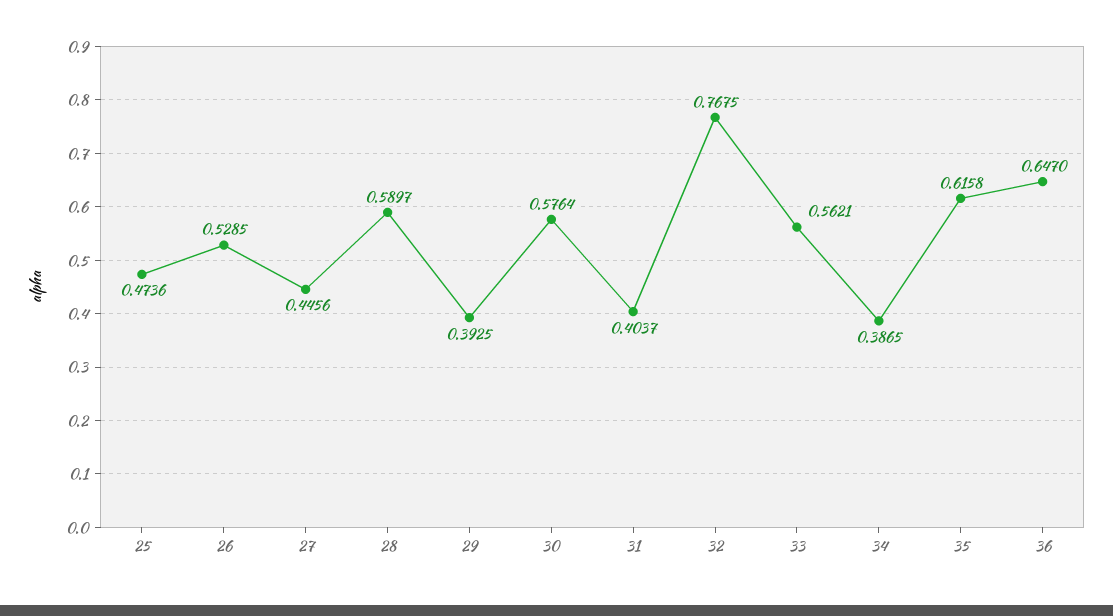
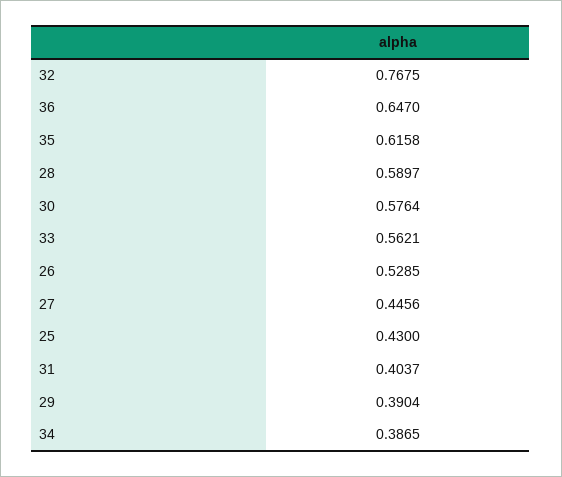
25: 0.4736 -> 0.43
29: 0.3925 -> 0.3904

